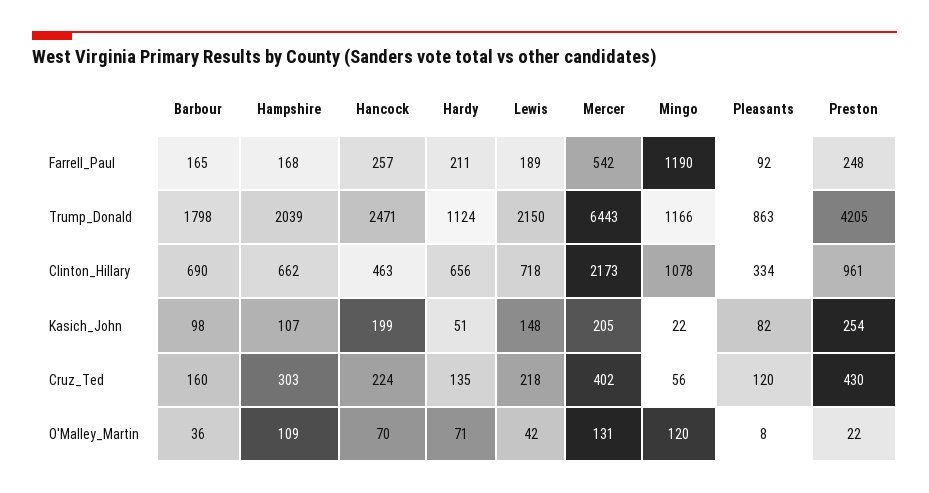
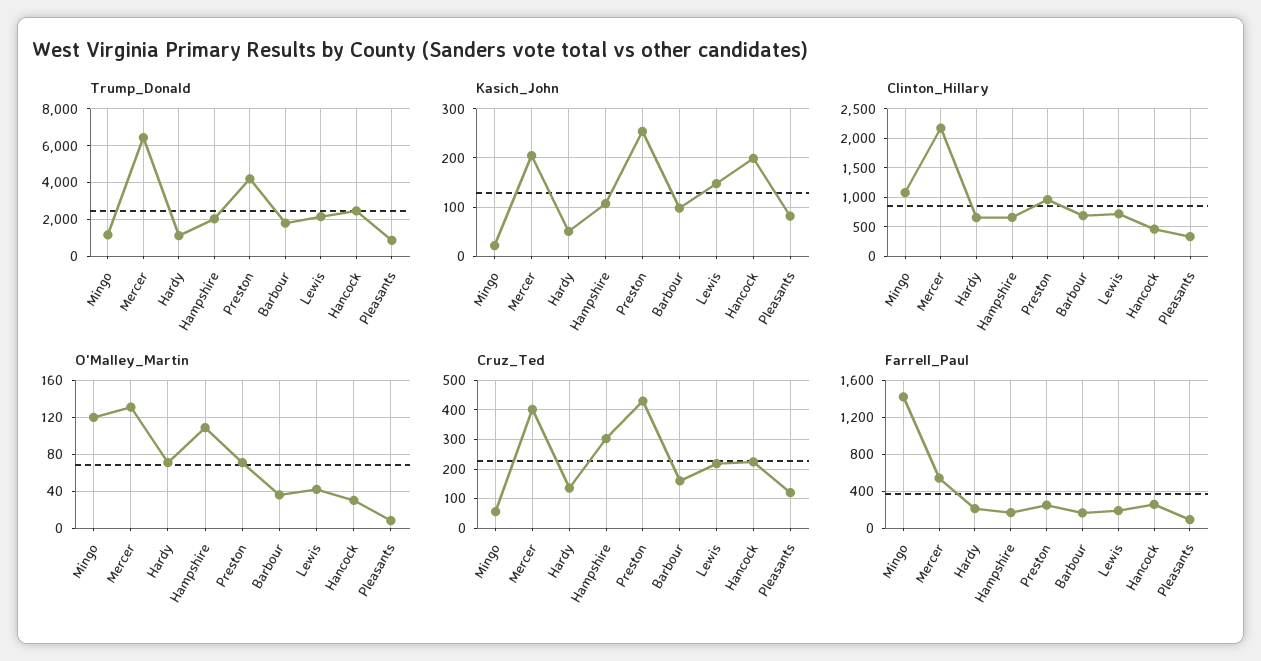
Farrell_Paul, Mingo: 1190 -> 1400
O'Malley_Martin, Hancock: 70 -> 30
O'Malley_Martin, Preston: 22 -> 70

